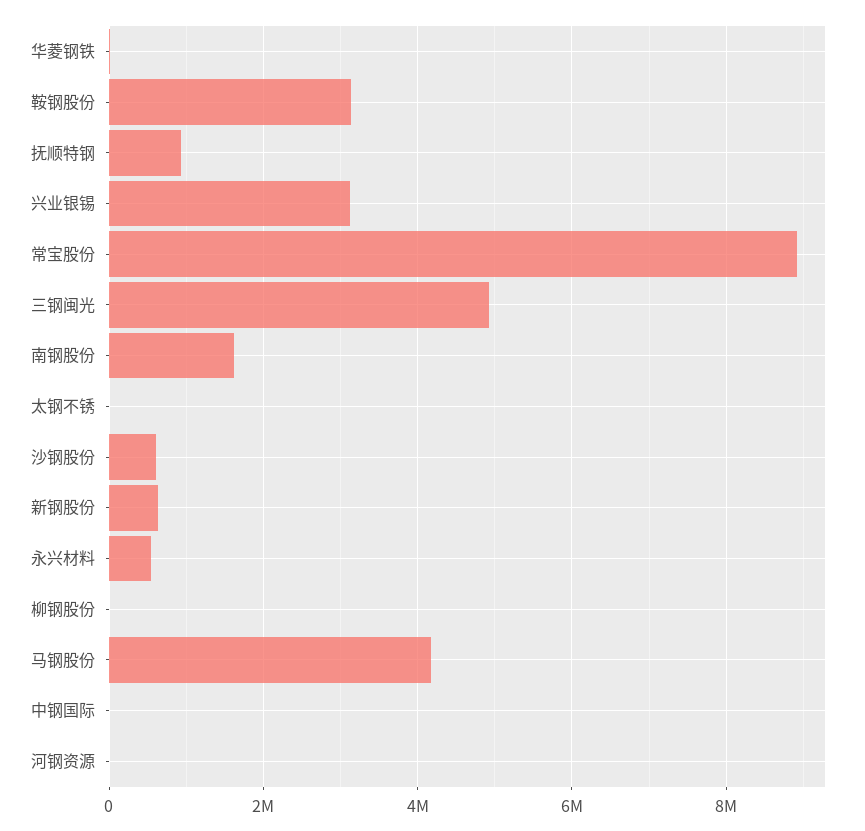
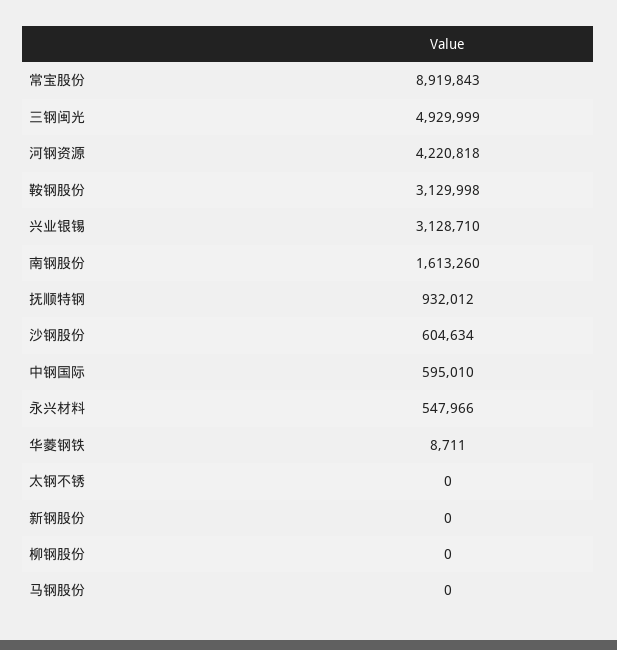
新钢股份: 600000 -> 0
马钢股份: 4200000 -> 0
中钢国际: 0 -> 595010
河钢资源: 0 -> 4220818

